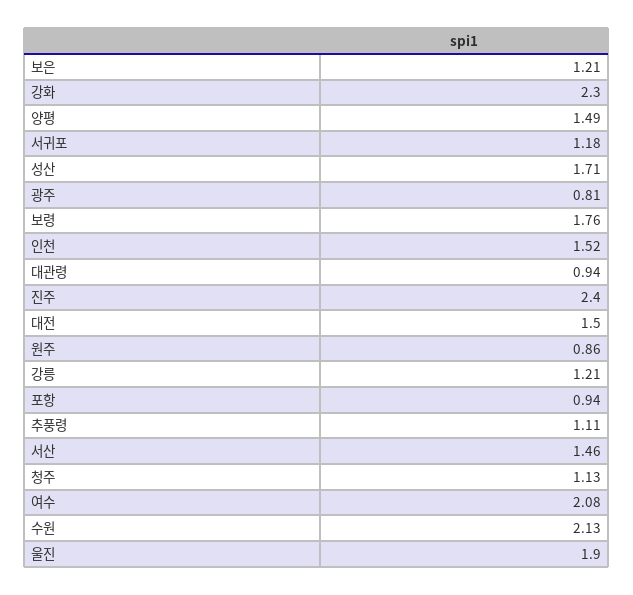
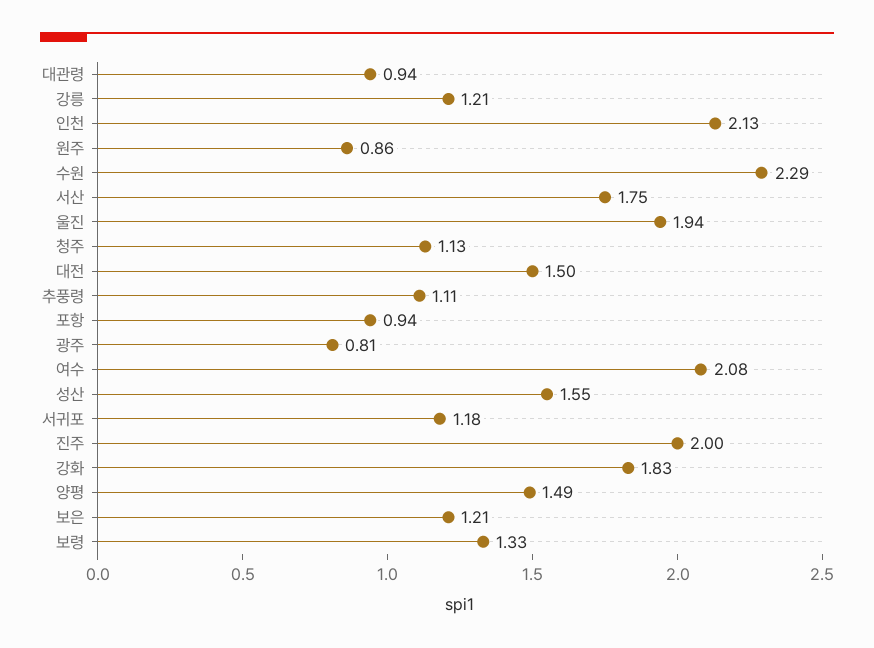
강화: 2.3 -> 1.83
성산: 1.71 -> 1.55
보령: 1.76 -> 1.33
인천: 1.52 -> 2.13
진주: 2.4 -> 2
서산: 1.46 -> 1.75
수원: 2.13 -> 2.29
울진: 1.9 -> 1.94

